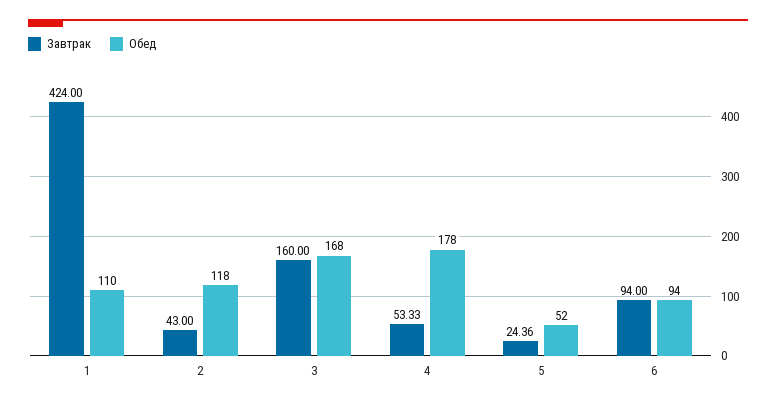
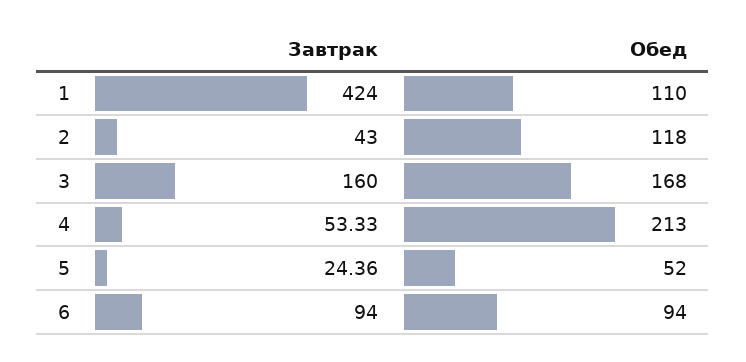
Обед, 4: 178 -> 213

